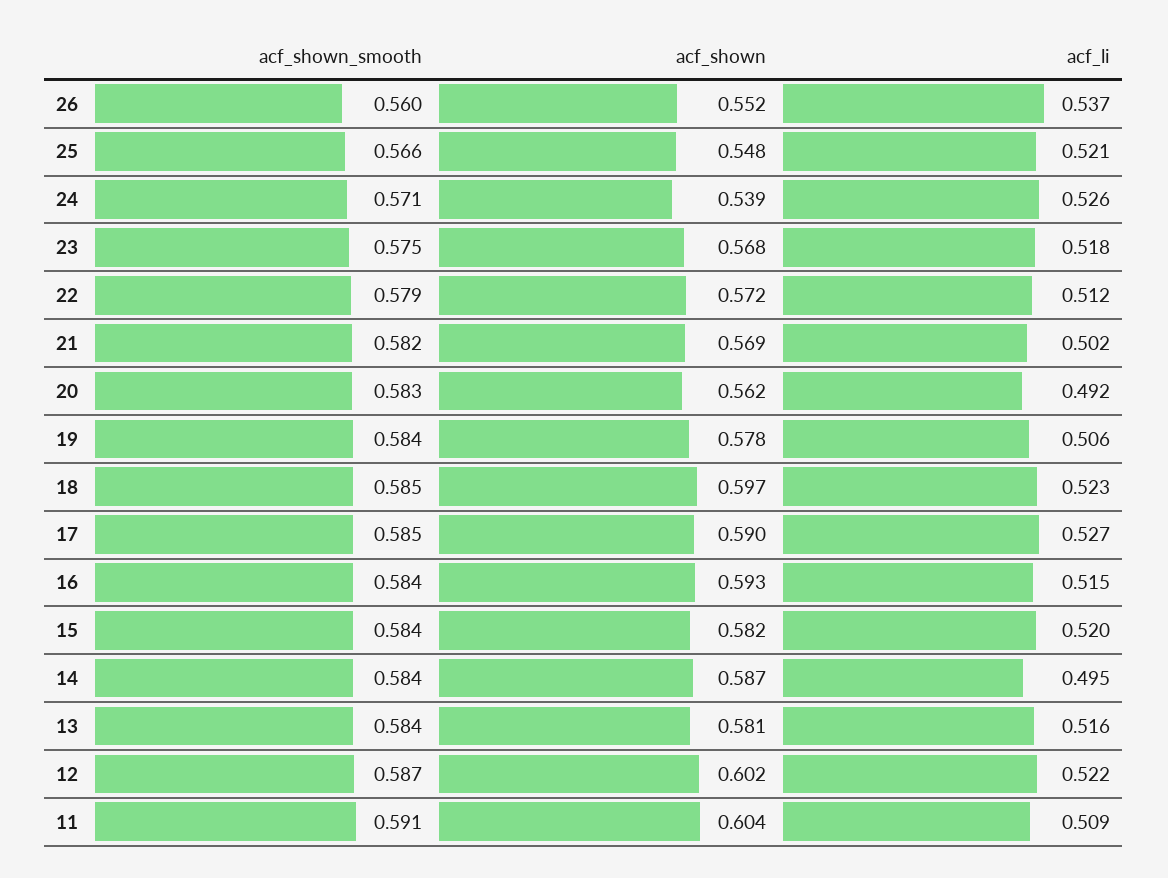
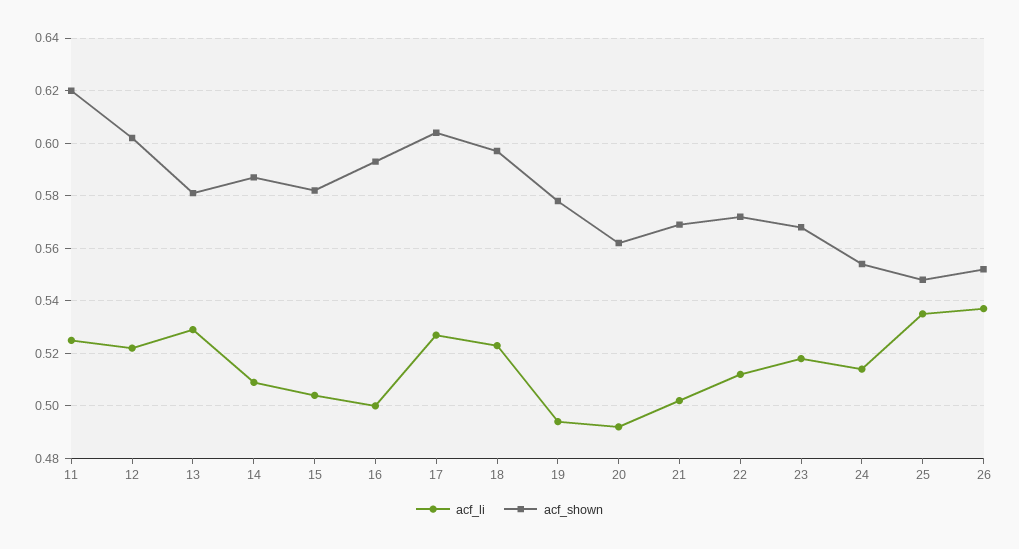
acf_shown_smooth, 26: 0.56 -> none
acf_shown_smooth, 25: 0.566 -> none
acf_li, 25: 0.521 -> 0.535
acf_shown_smooth, 24: 0.571 -> none
acf_shown, 24: 0.539 -> 0.555
acf_li, 24: 0.526 -> 0.515
acf_shown_smooth, 23: 0.575 -> none
acf_shown_smooth, 22: 0.579 -> none
acf_shown_smooth, 21: 0.582 -> none
acf_shown_smooth, 20: 0.583 -> none
acf_shown_smooth, 19: 0.584 -> none
acf_li, 19: 0.506 -> 0.495
acf_shown_smooth, 18: 0.585 -> none
acf_shown_smooth, 17: 0.585 -> none
acf_shown, 17: 0.59 -> 0.605
acf_shown_smooth, 16: 0.584 -> none
acf_li, 16: 0.515 -> 0.5
acf_shown_smooth, 15: 0.584 -> none
acf_li, 15: 0.52 -> 0.505
acf_shown_smooth, 14: 0.584 -> none
acf_li, 14: 0.495 -> 0.51
acf_shown_smooth, 13: 0.584 -> none
acf_li, 13: 0.516 -> 0.53
acf_shown_smooth, 12: 0.587 -> none
acf_shown_smooth, 11: 0.591 -> none
acf_shown, 11: 0.604 -> 0.62
acf_li, 11: 0.509 -> 0.525

